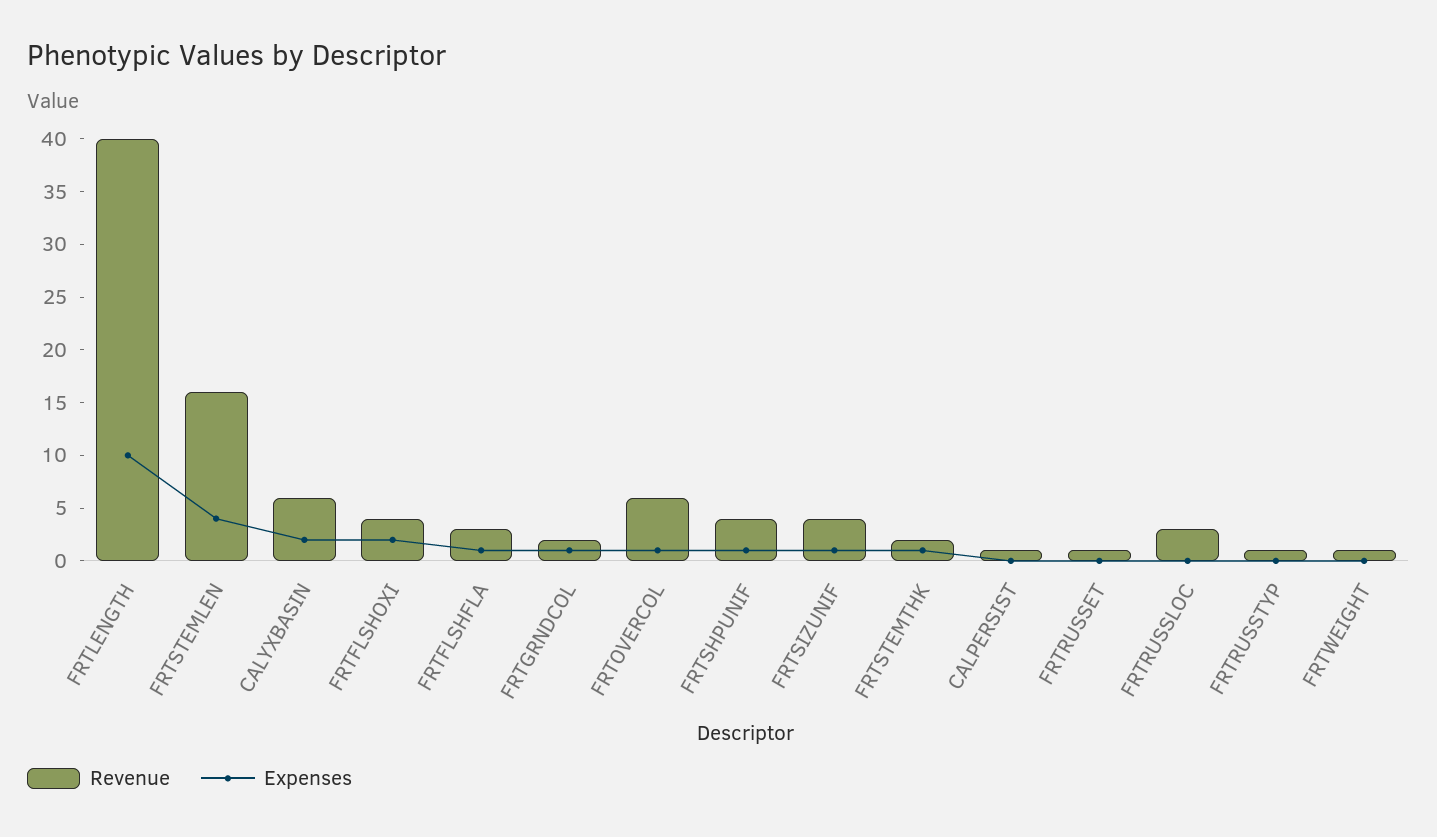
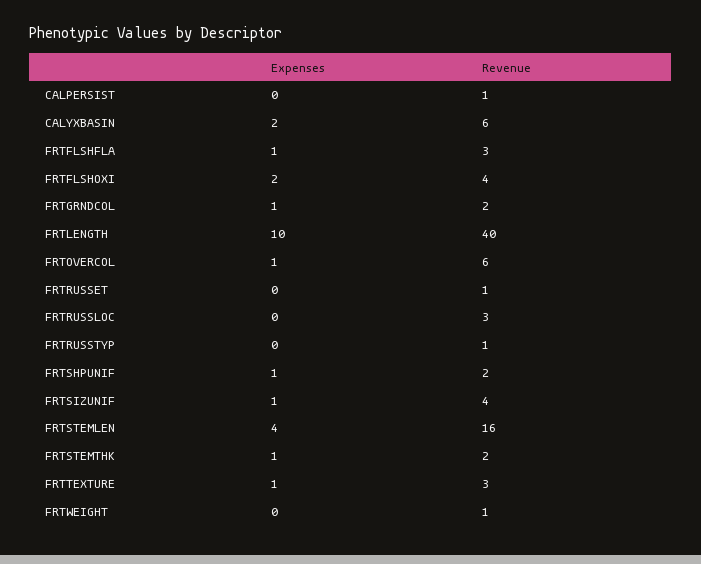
Revenue, FRTSHPUNIF: 4 -> 2
Expenses, FRTTEXTURE: none -> 1
Revenue, FRTTEXTURE: none -> 3

